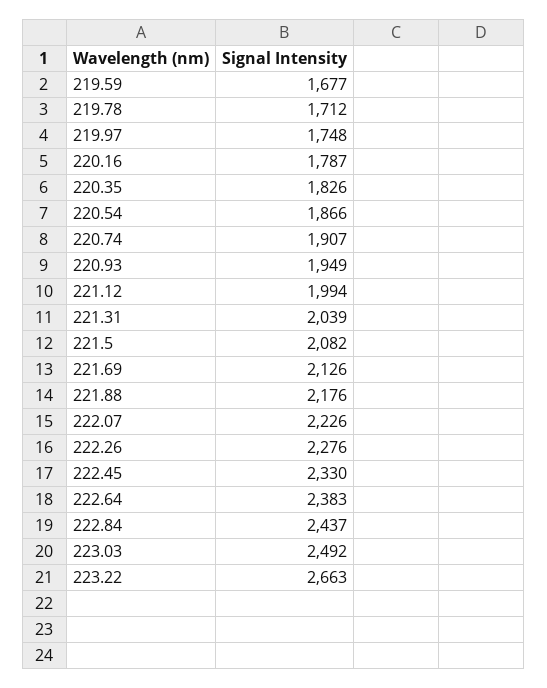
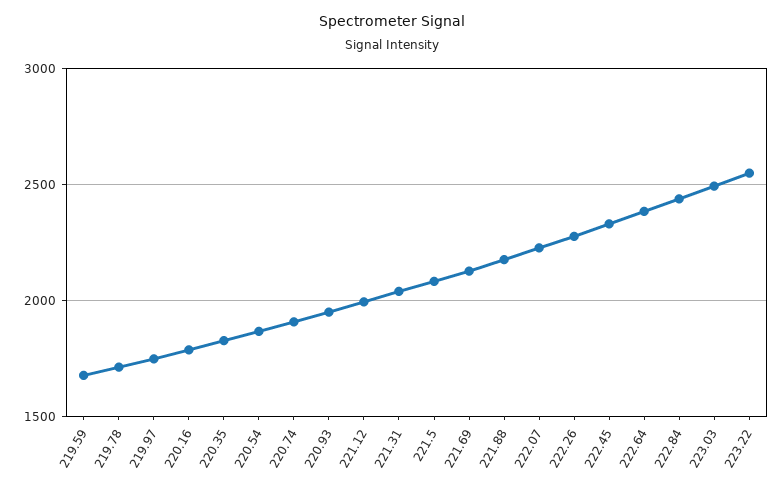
223.22: 2663 -> 2550

